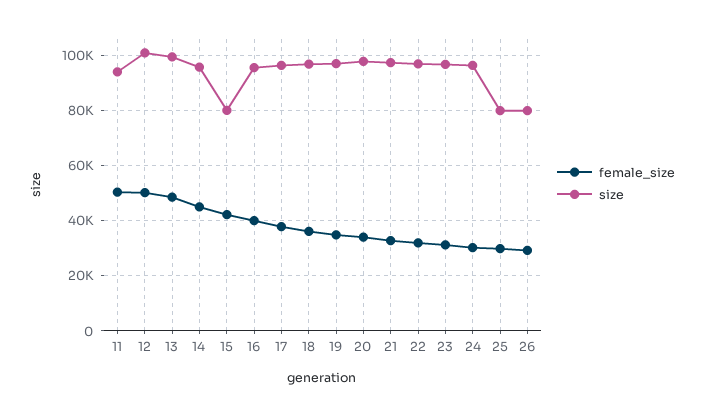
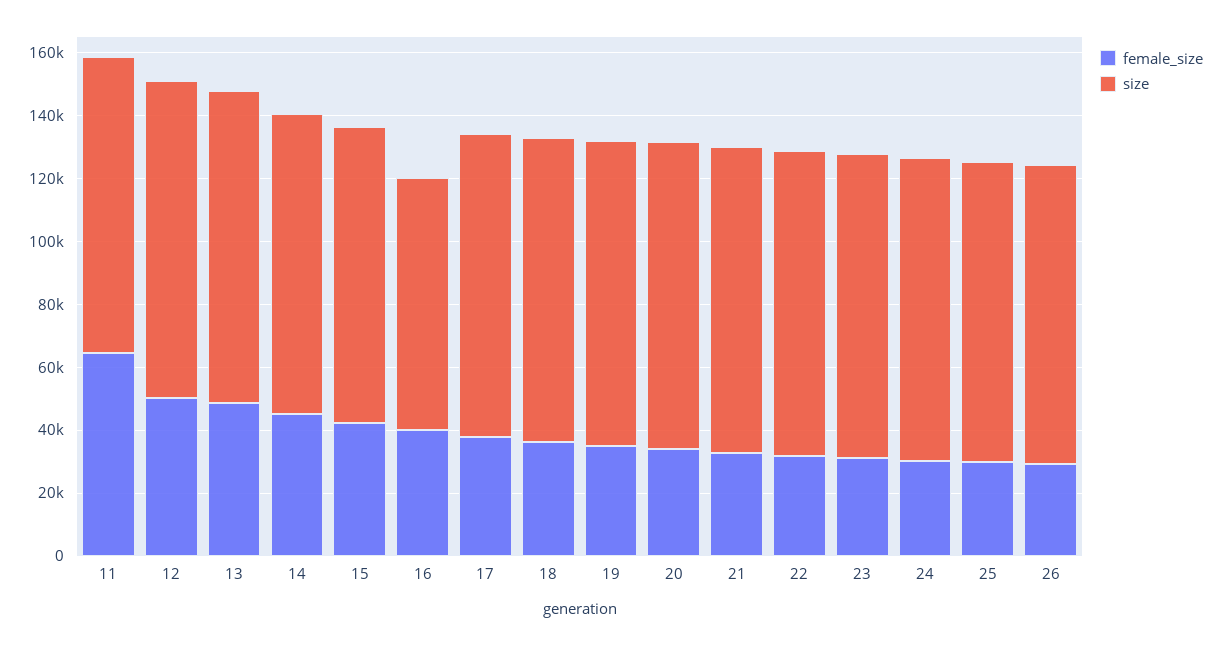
female_size, 11: 50000 -> 65000
size, 15: 80000 -> 95000
size, 16: 95000 -> 80000
size, 25: 80000 -> 95000
size, 26: 80000 -> 95000

